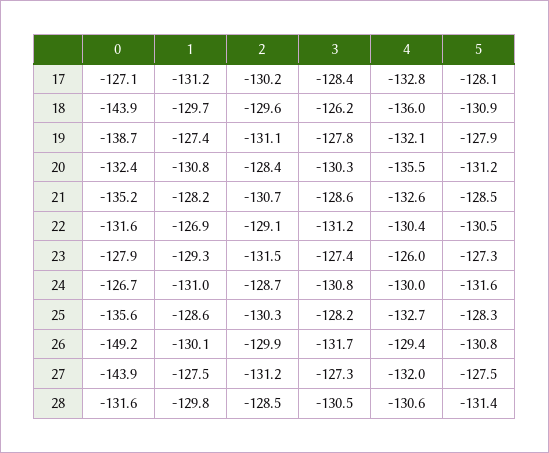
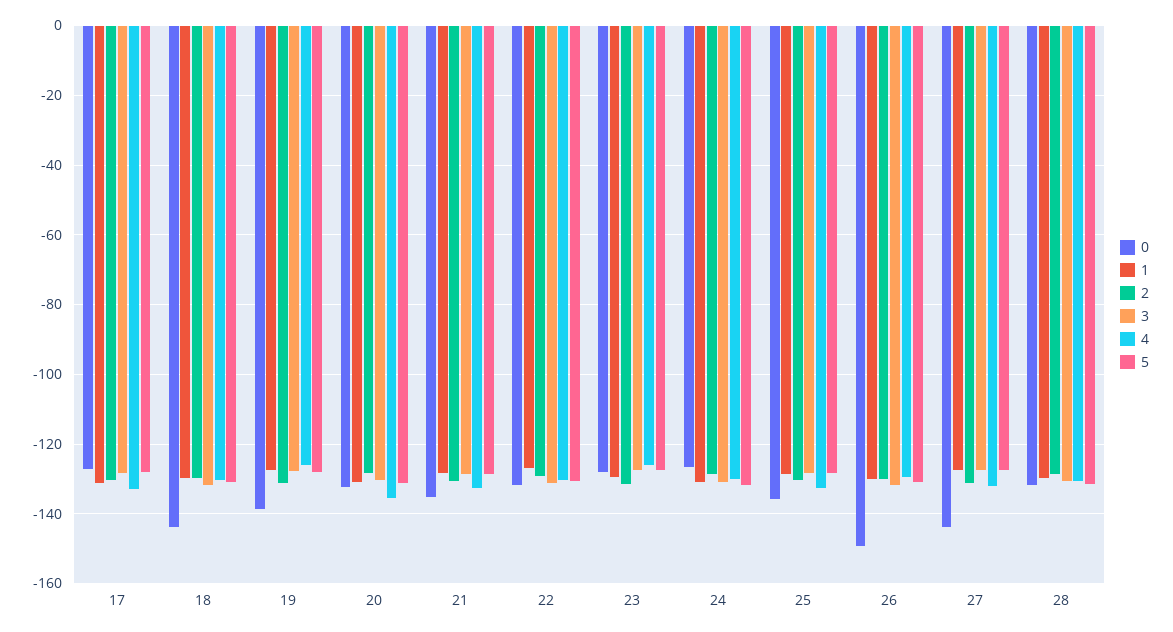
3, 18: -126.2 -> -132
4, 18: -136 -> -130
4, 19: -132.1 -> -126

